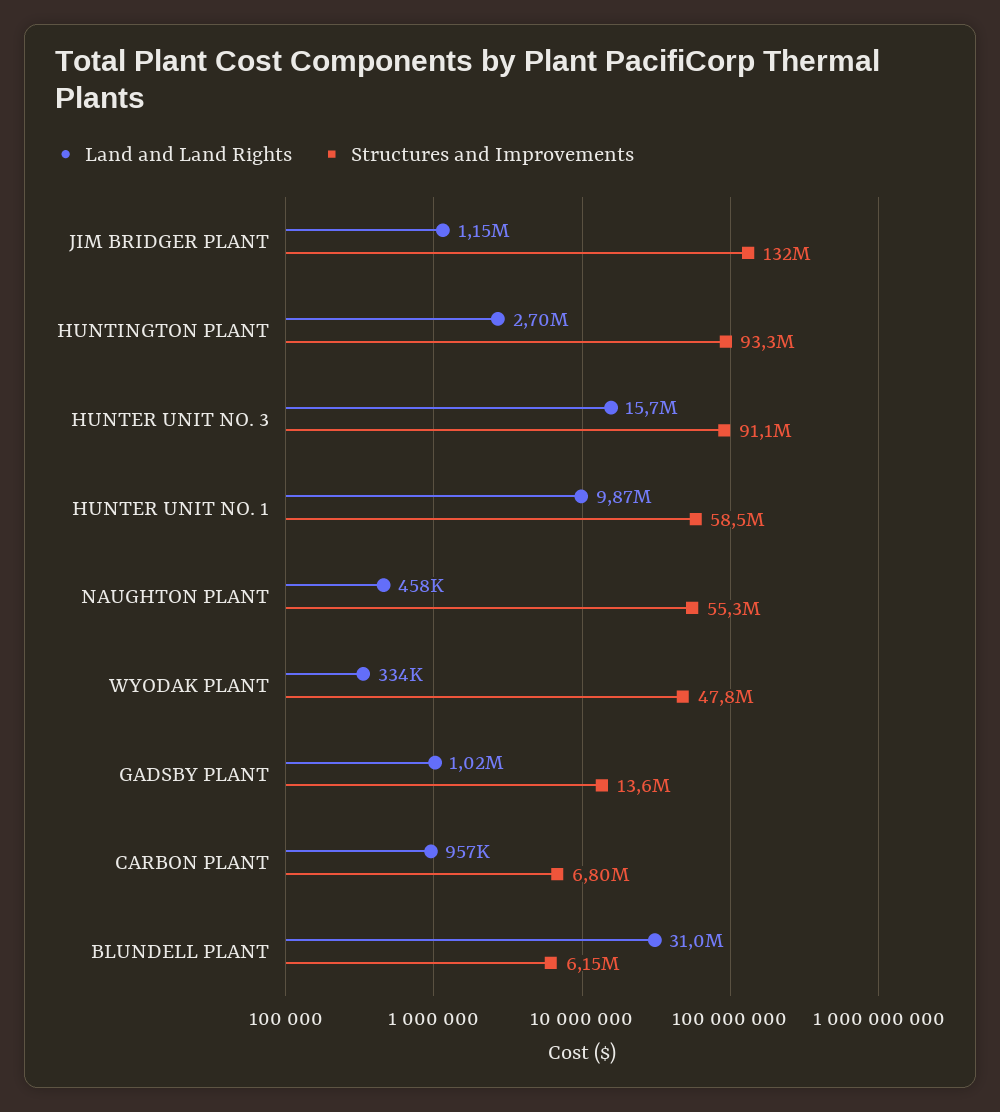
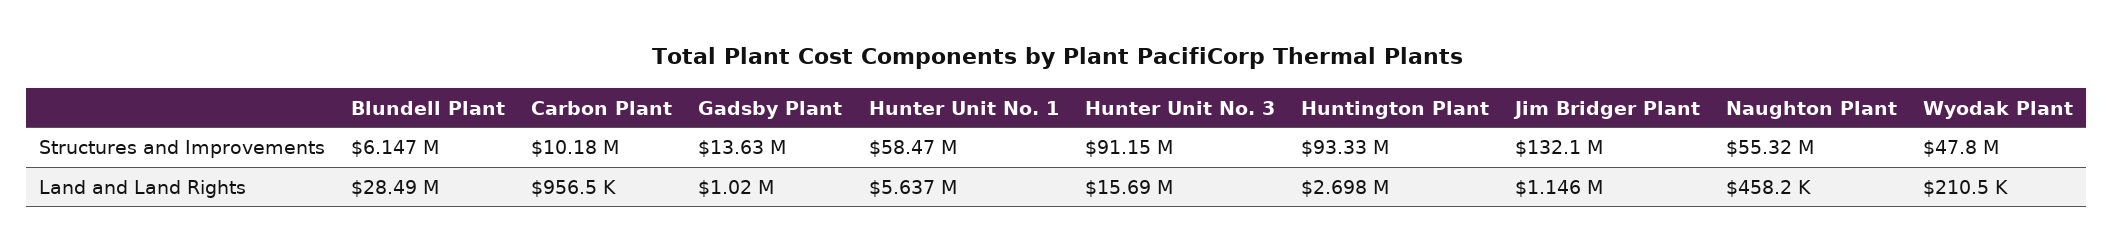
Land and Land Rights, HUNTER UNIT NO. 1: 9870000 -> 5637000
Land and Land Rights, WYODAK PLANT: 334000 -> 210500
Structures and Improvements, CARBON PLANT: 6800000 -> 10180000
Land and Land Rights, BLUNDELL PLANT: 31000000 -> 28490000

